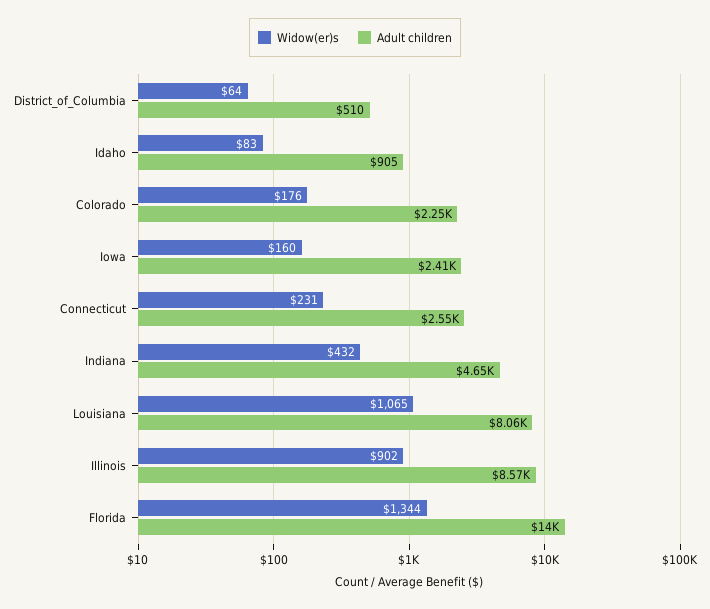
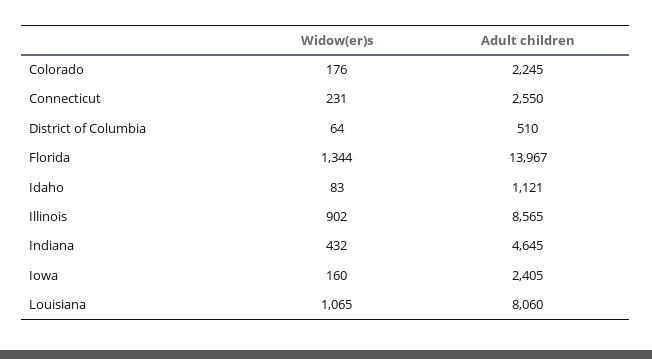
Adult children, Idaho: 905 -> 1121

